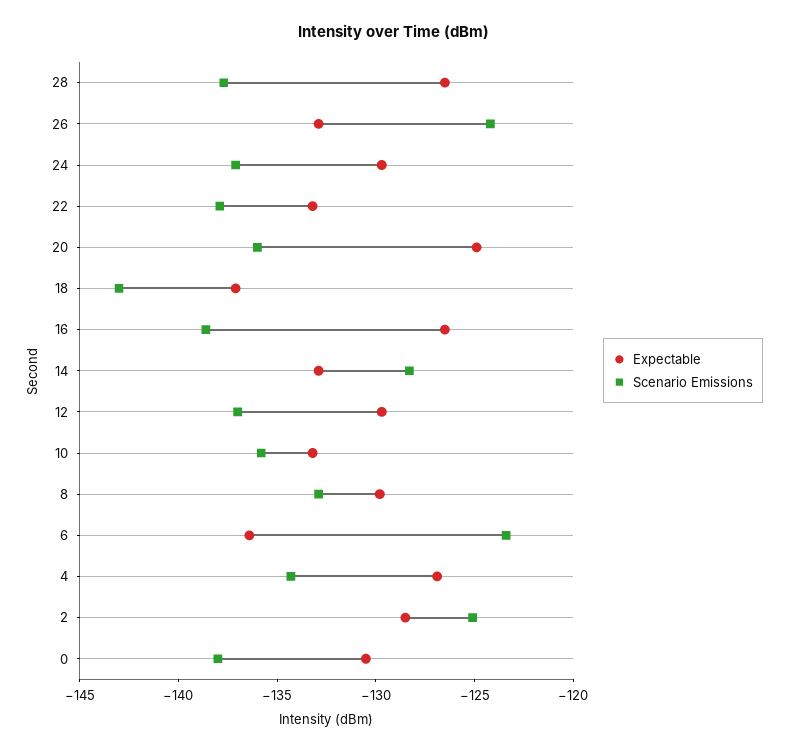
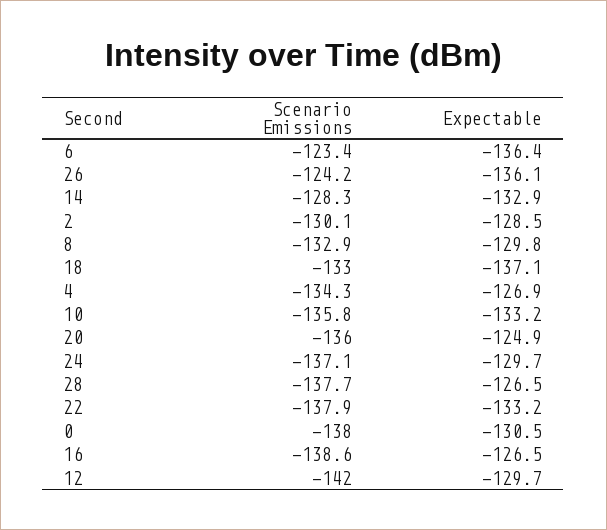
Expectable, 26: -133 -> -136.1
Scenario Emissions, 18: -143 -> -133
Scenario Emissions, 12: -137 -> -142
Scenario Emissions, 2: -125 -> -130.1

